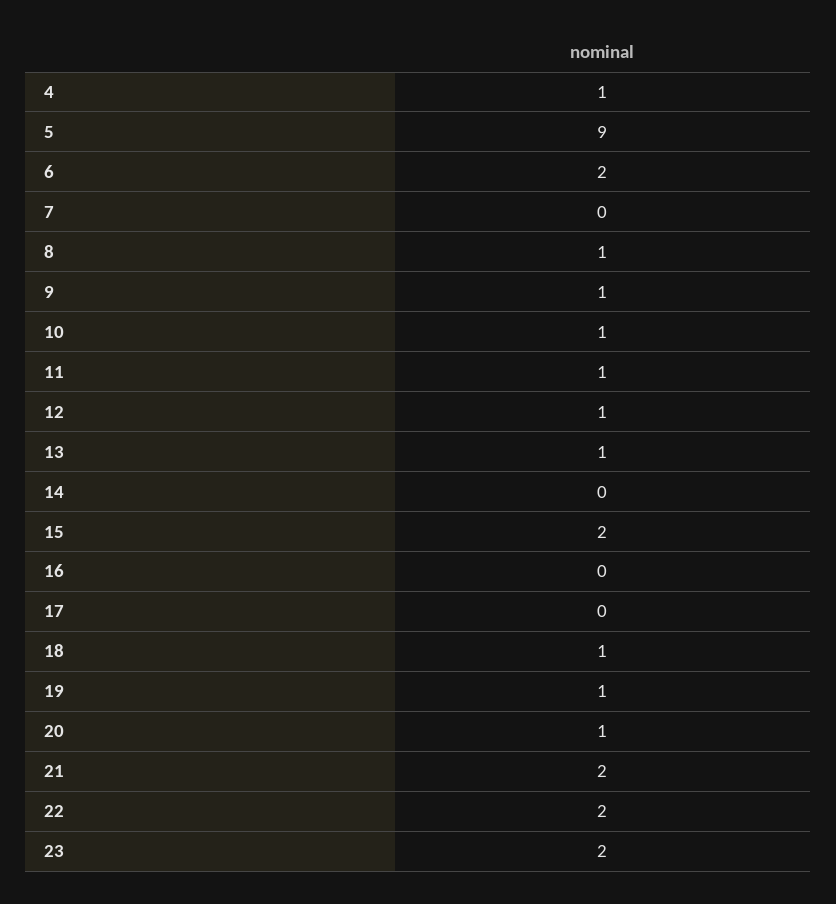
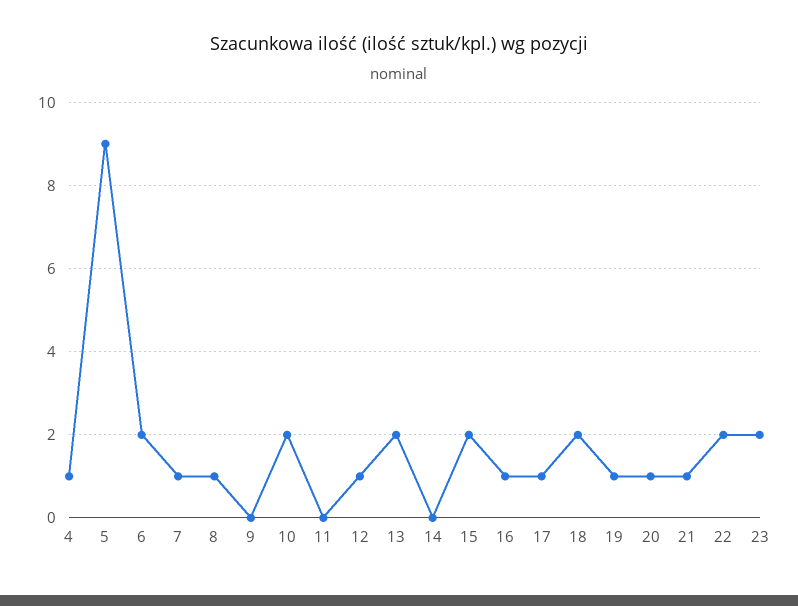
7: 0 -> 1
9: 1 -> 0
10: 1 -> 2
11: 1 -> 0
13: 1 -> 2
16: 0 -> 1
17: 0 -> 1
18: 1 -> 2
21: 2 -> 1

